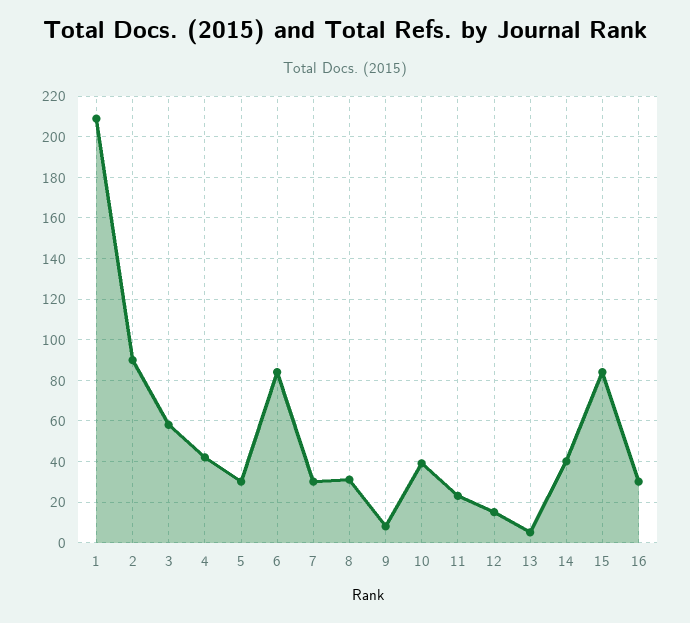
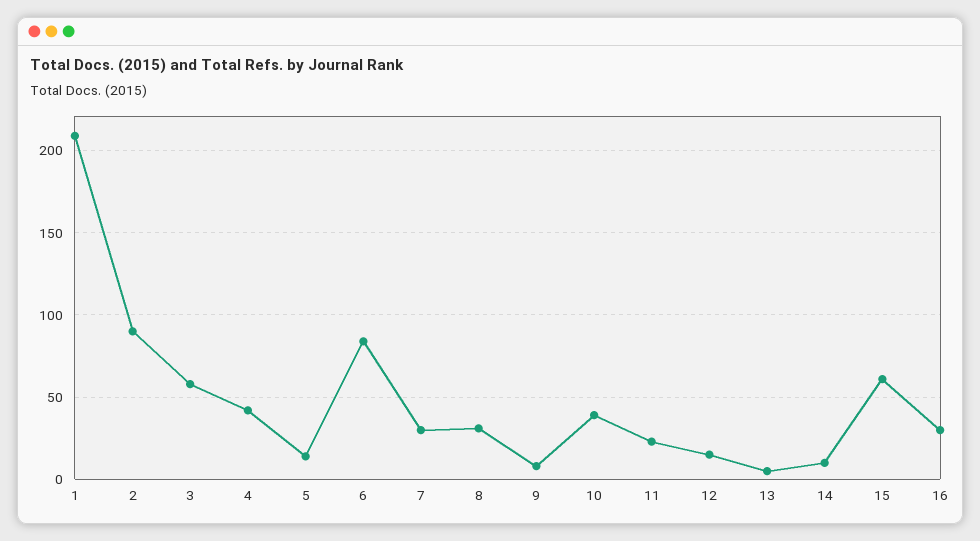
5: 30 -> 15
14: 40 -> 10
15: 85 -> 60

